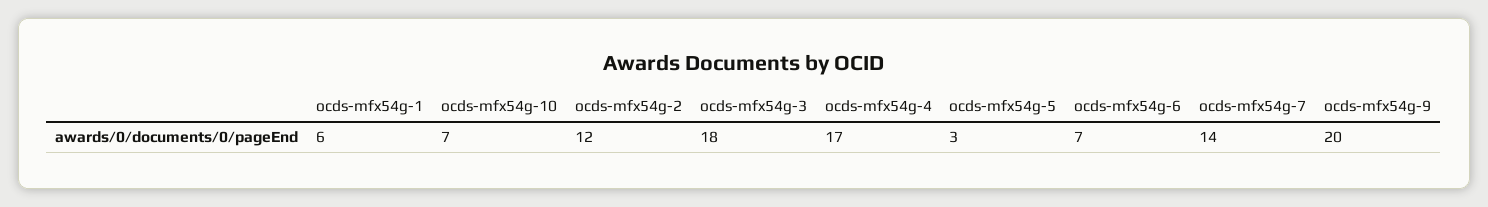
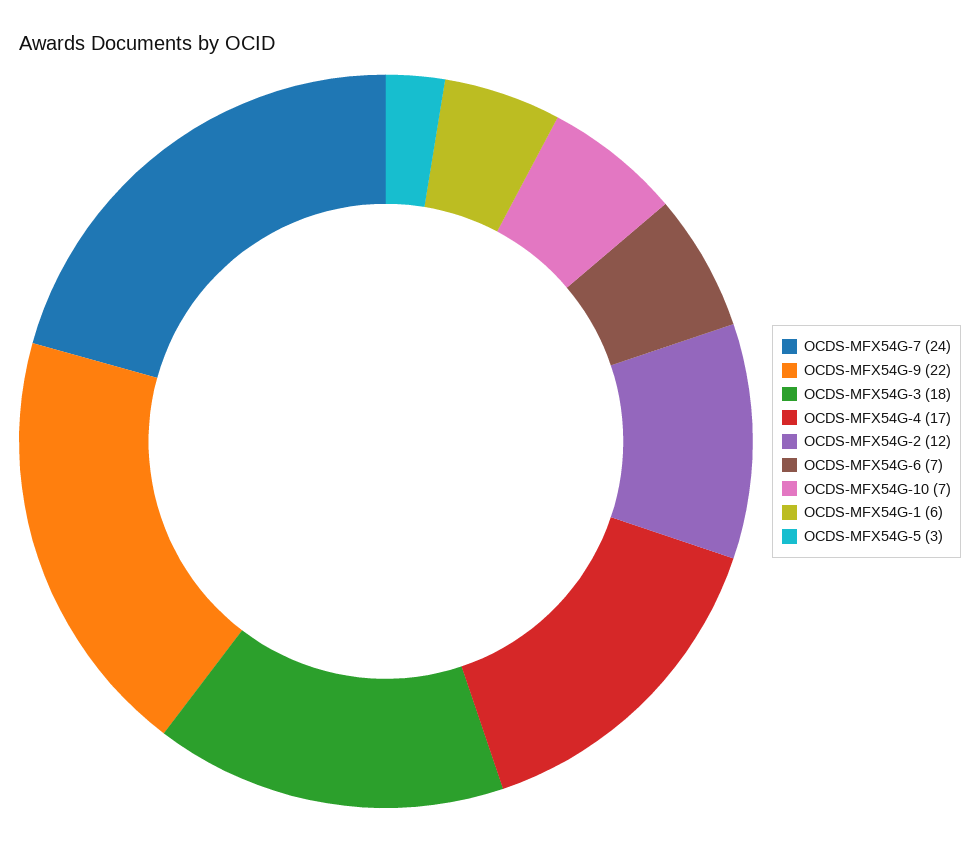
ocds-mfx54g-7: 14 -> 24
ocds-mfx54g-9: 20 -> 22

